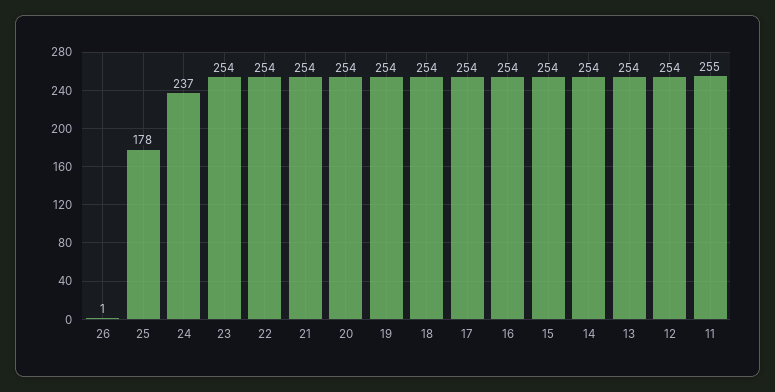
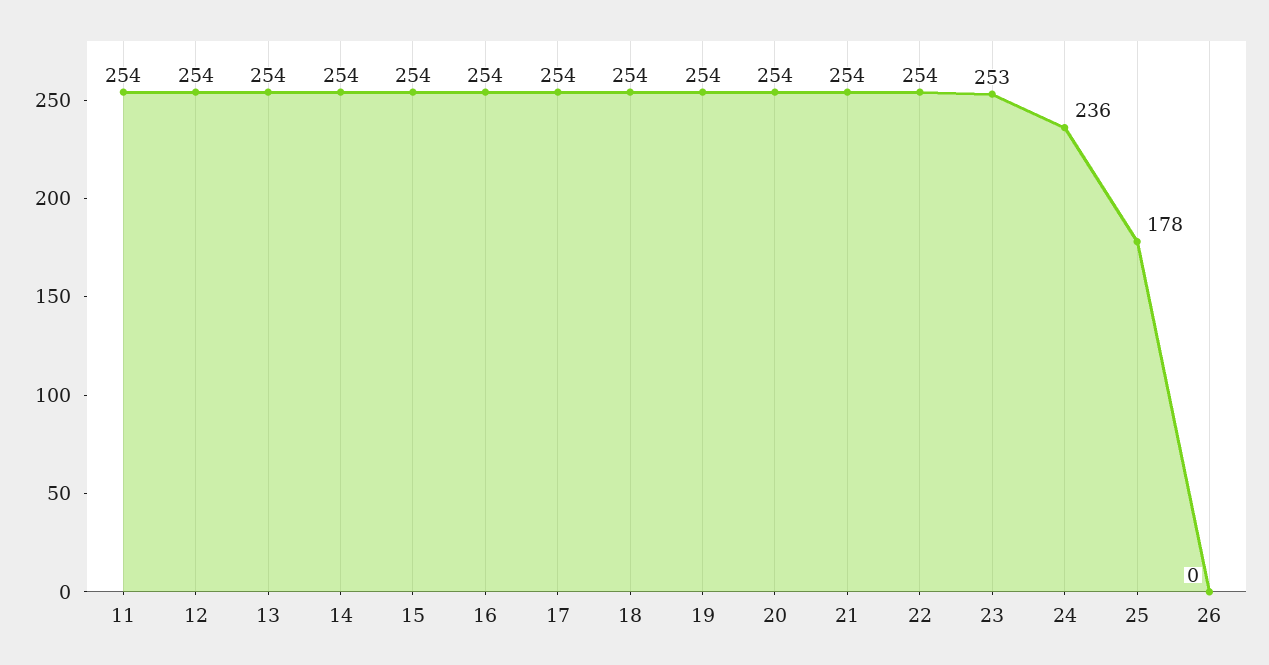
26: 1 -> 0
24: 237 -> 236
23: 254 -> 253
11: 255 -> 254

